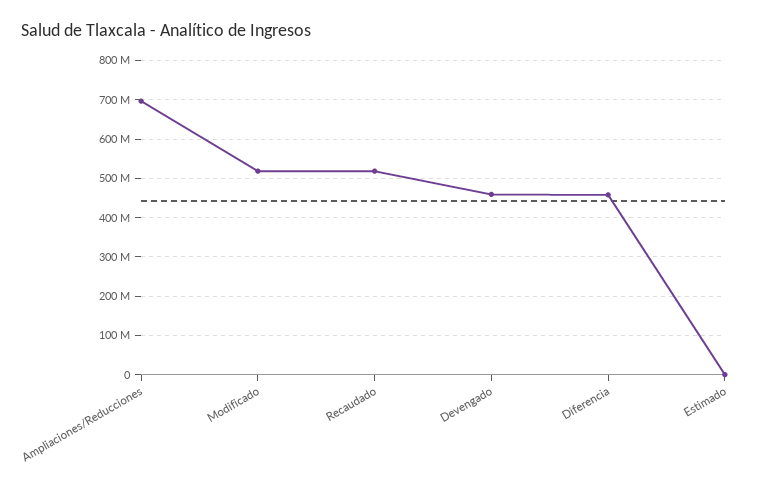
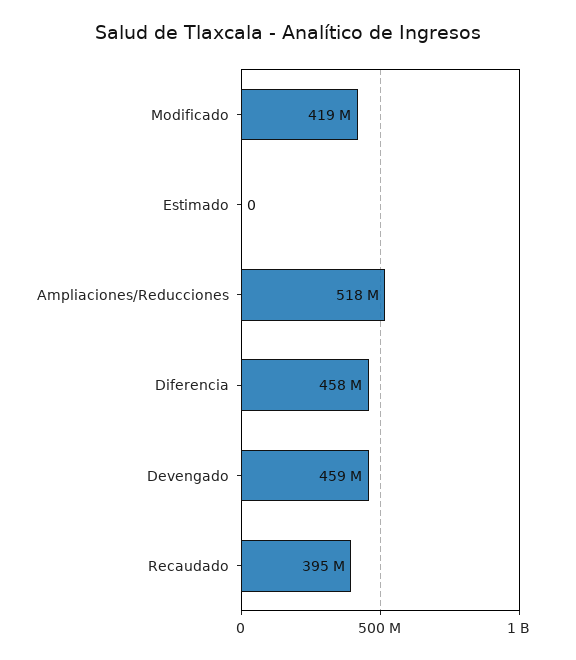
Ampliaciones/Reducciones: 700000000 -> 518000000
Modificado: 520000000 -> 419000000
Recaudado: 520000000 -> 395000000

